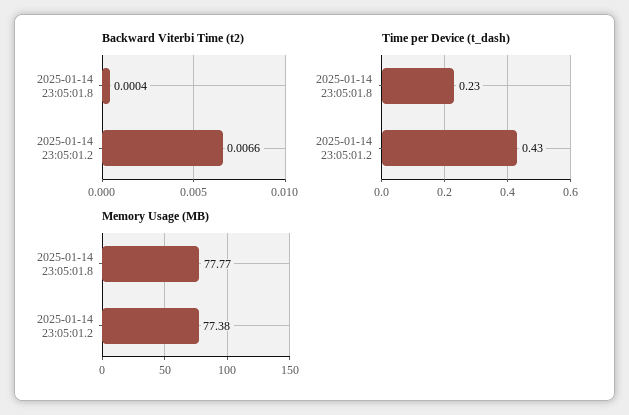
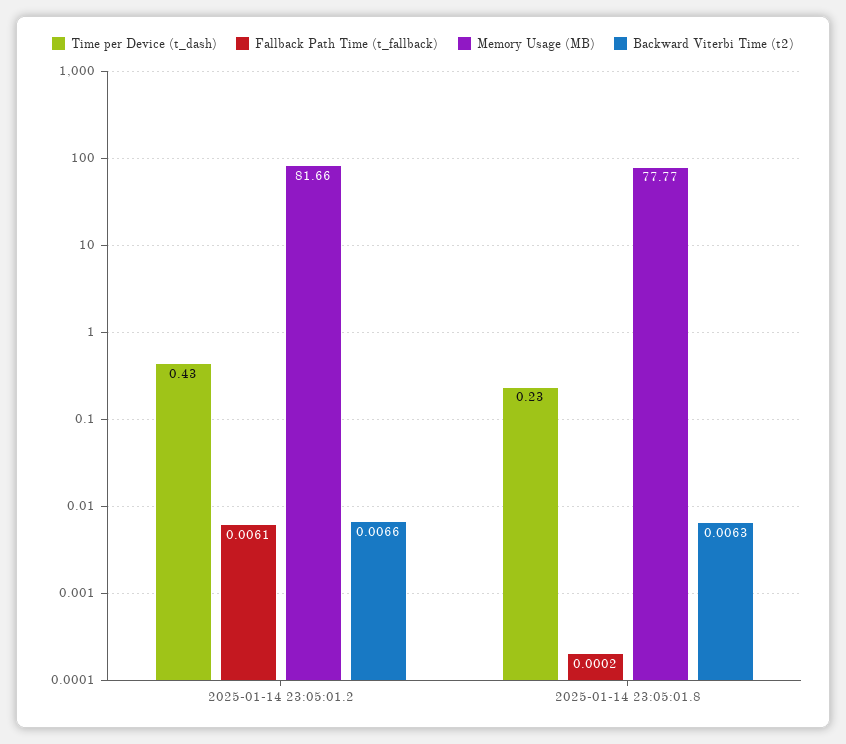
Backward Viterbi Time (t2), 2025-01-14 23:05:01.8: 0.0004 -> 0.0063
Memory Usage (MB), 2025-01-14 23:05:01.2: 77.38 -> 81.66
Fallback Path Time (t_fallback), 2025-01-14 23:05:01.2: none -> 0.0061
Fallback Path Time (t_fallback), 2025-01-14 23:05:01.8: none -> 0.0002

